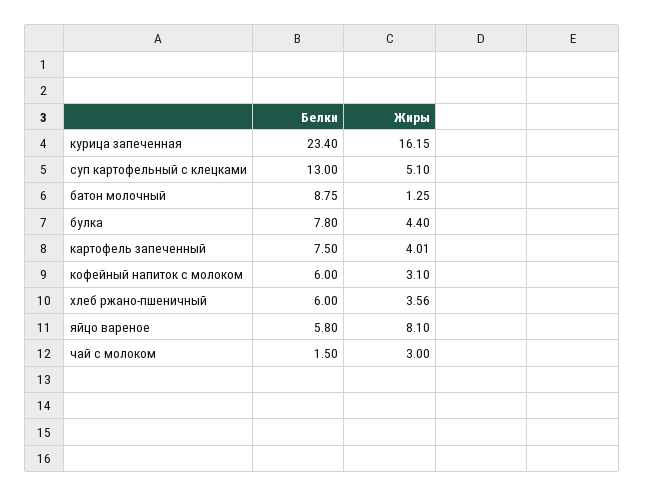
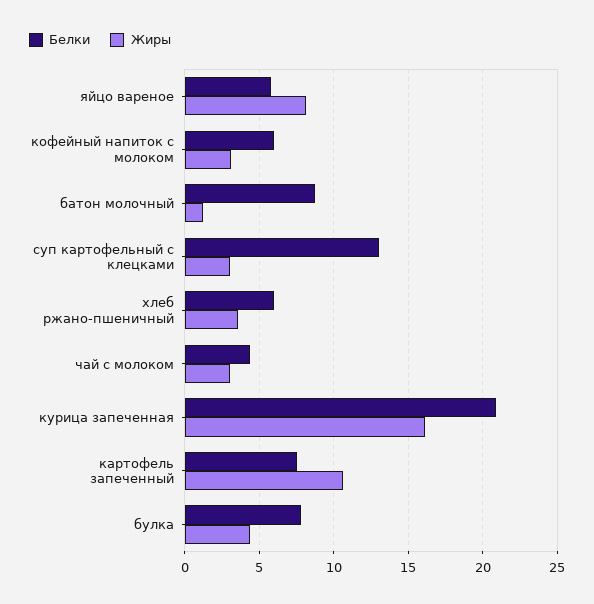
Белки, курица запеченная: 23.4 -> 21
Жиры, суп картофельный с клецками: 5.1 -> 3
Жиры, картофель запеченный: 4.01 -> 10.5
Белки, чай с молоком: 1.5 -> 4.5

